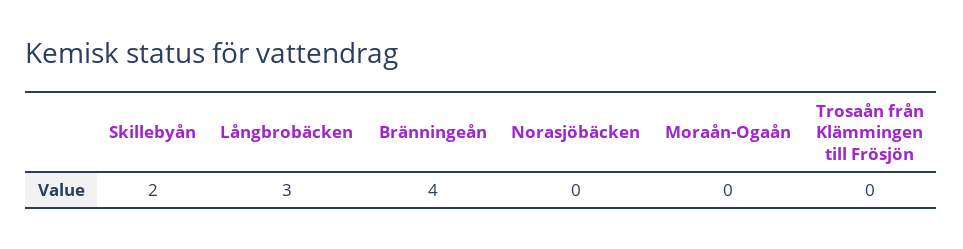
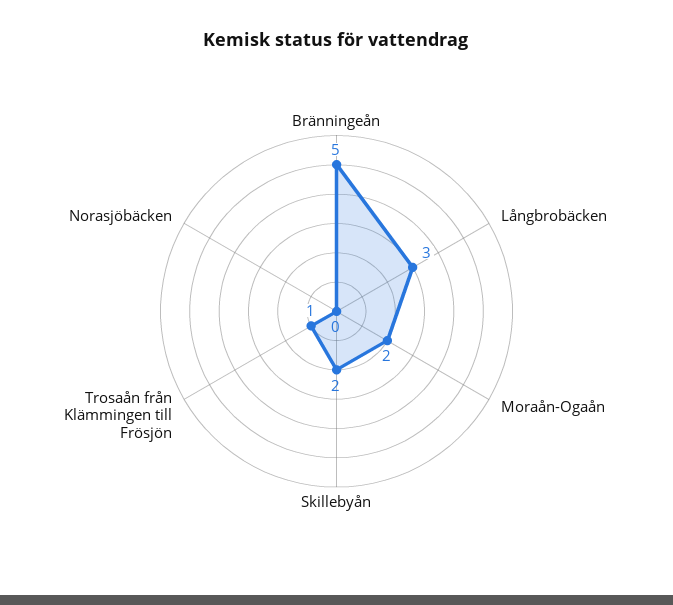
Bränningeån: 4 -> 5
Moraån-Ogaån: 0 -> 2
Trosaån från Klämmingen till Frösjön: 0 -> 1

